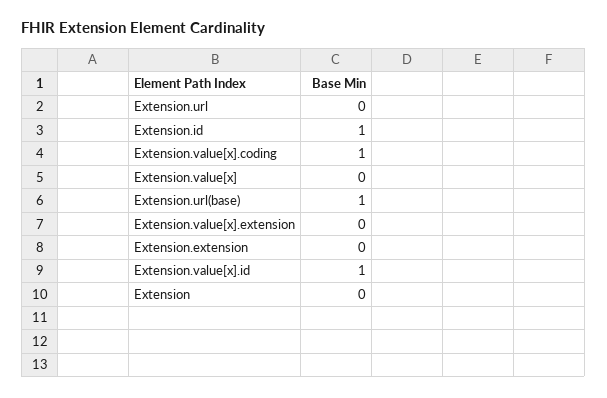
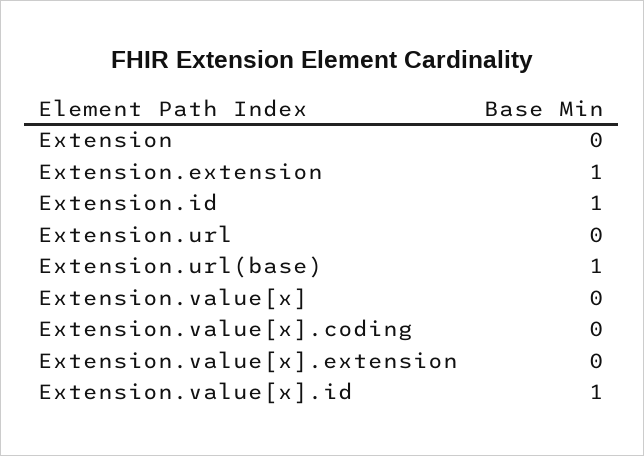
Extension.value[x].coding: 1 -> 0
Extension.extension: 0 -> 1

